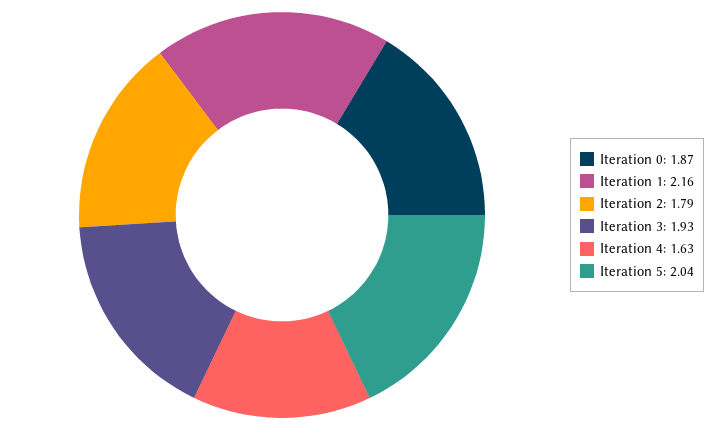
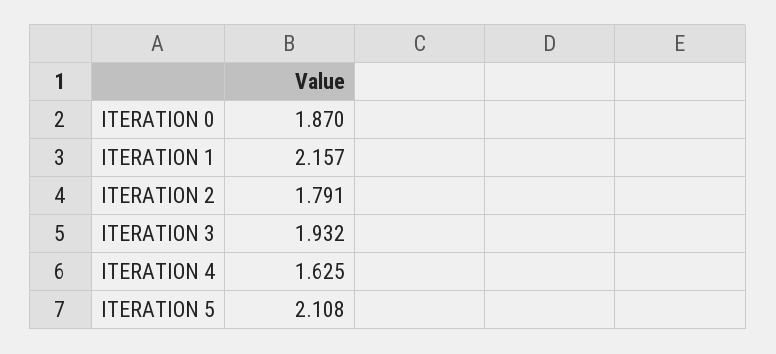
Iteration 5: 2.04 -> 2.108

